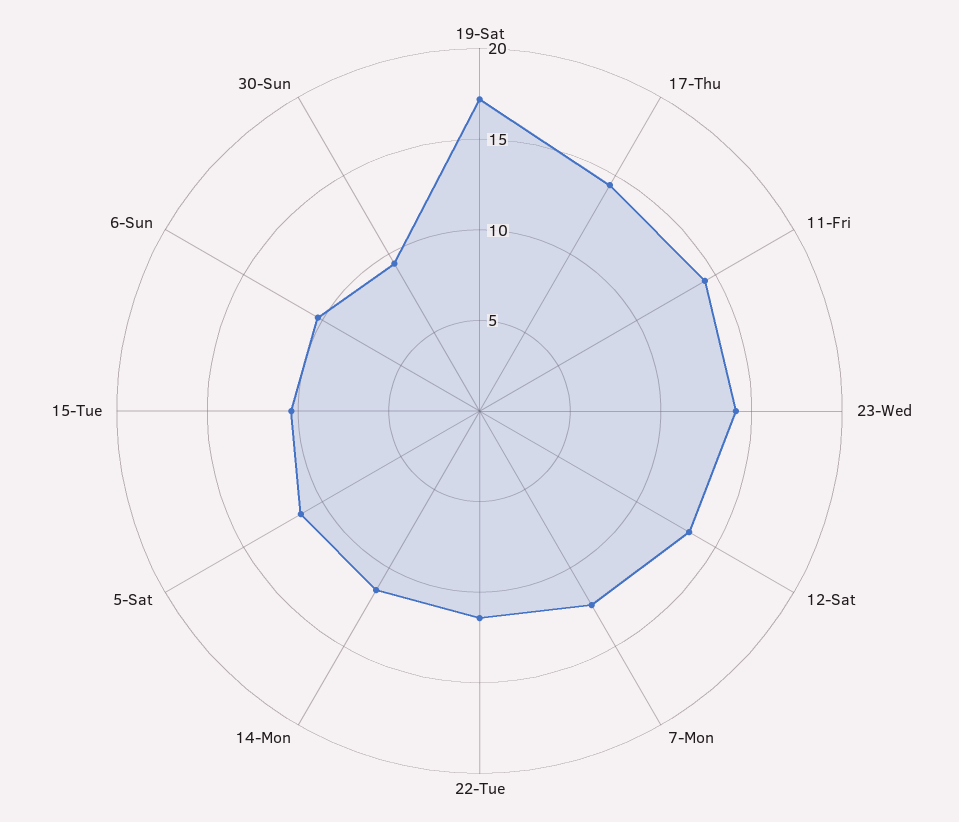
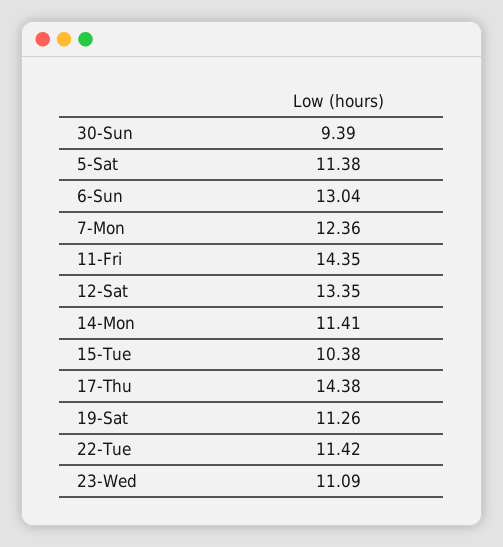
19-Sat: 17 -> 11.26
23-Wed: 14 -> 11.09
6-Sun: 10 -> 13.04

